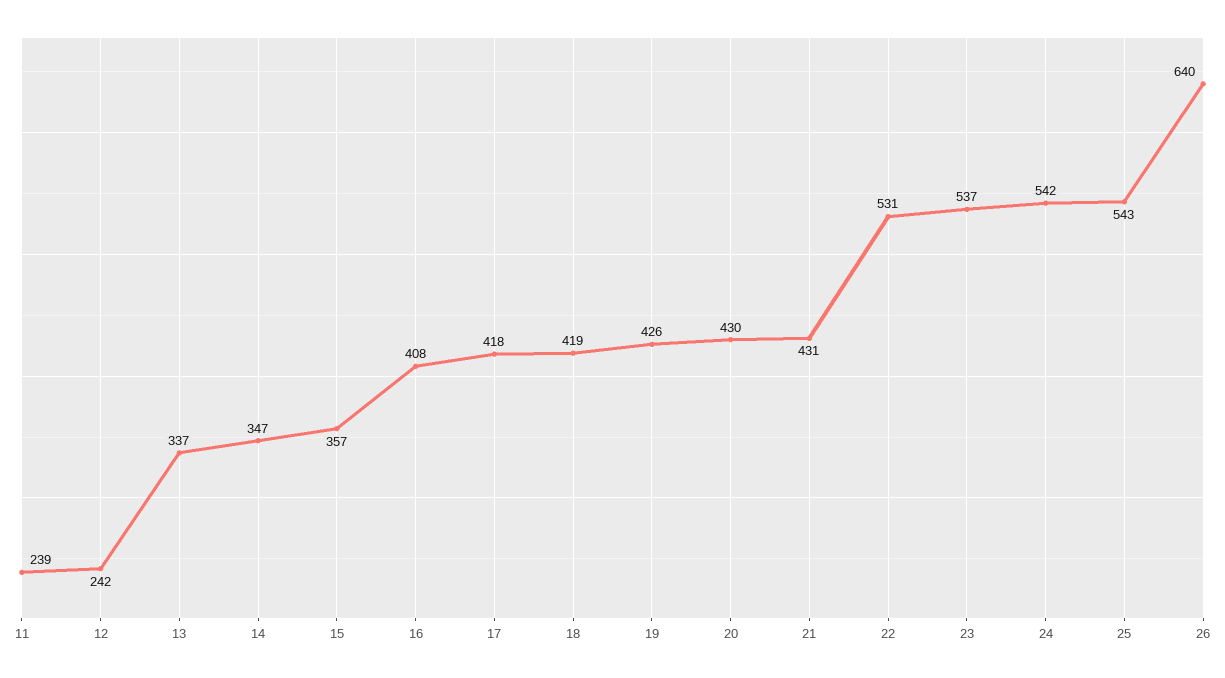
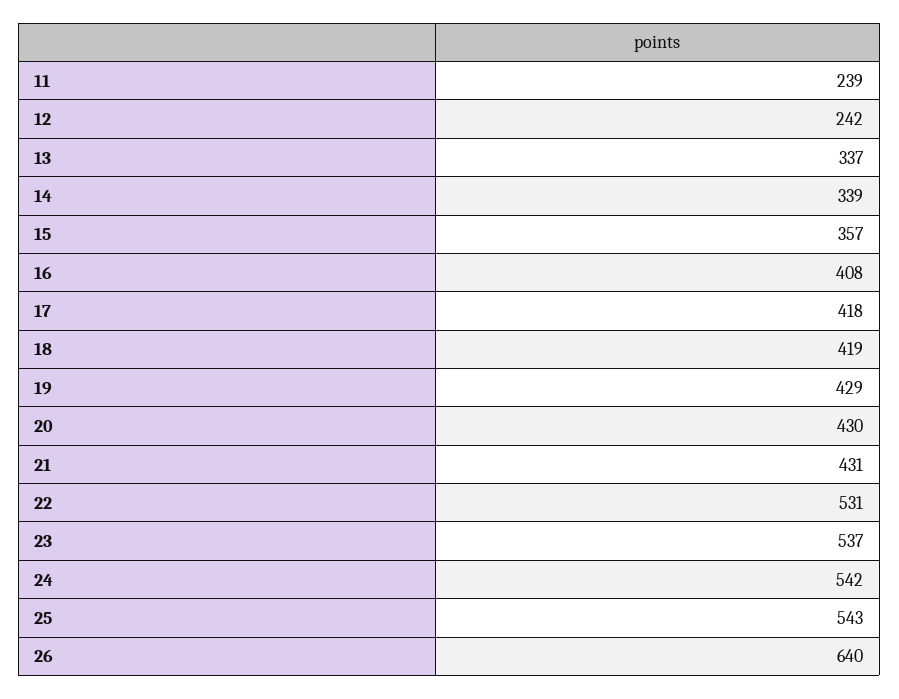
14: 347 -> 339
19: 426 -> 429

